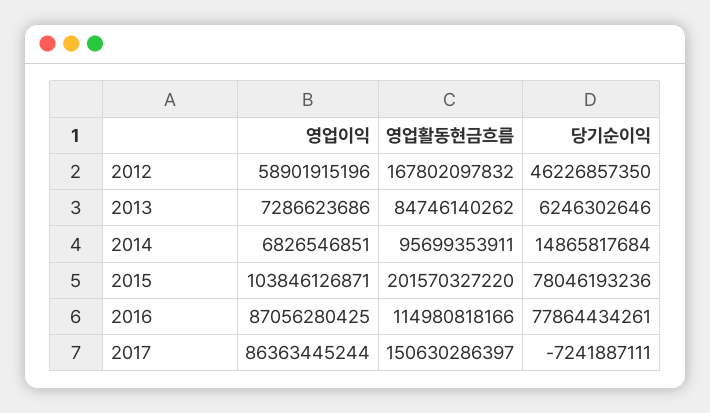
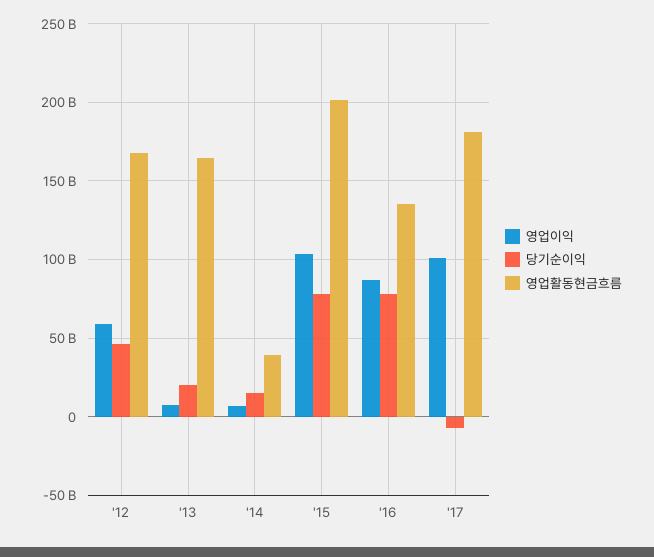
영업활동현금흐름, 2013: 84746140262 -> 165000000000
당기순이익, 2013: 6246302646 -> 20000000000
영업활동현금흐름, 2014: 95699353911 -> 40000000000
영업활동현금흐름, 2016: 114980818166 -> 135000000000
영업이익, 2017: 86363445244 -> 100000000000
영업활동현금흐름, 2017: 150630286397 -> 180000000000

